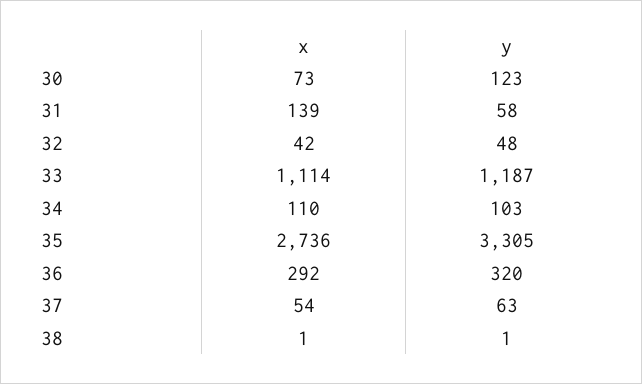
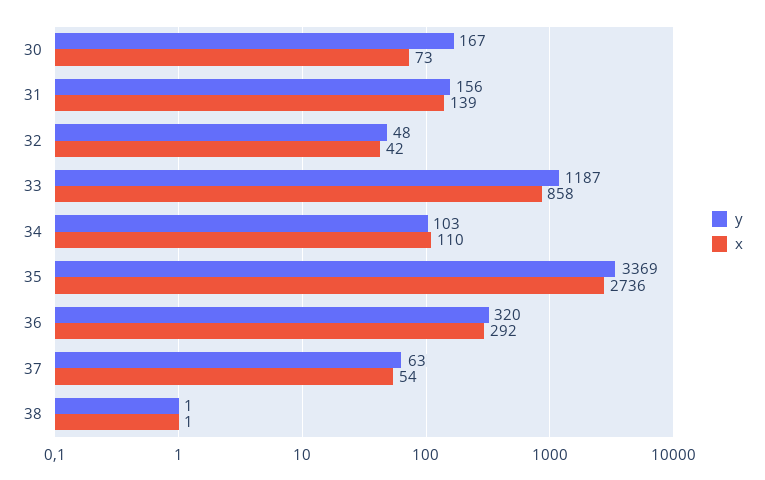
y, 30: 123 -> 167
y, 31: 58 -> 156
x, 33: 1114 -> 858
y, 35: 3305 -> 3369

